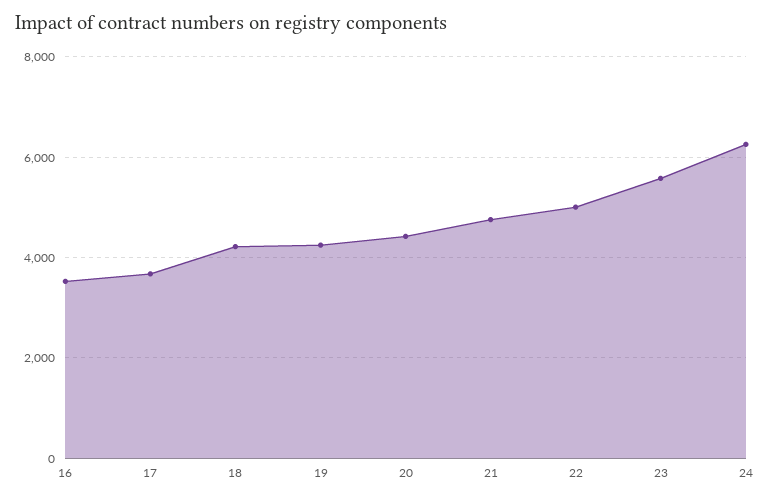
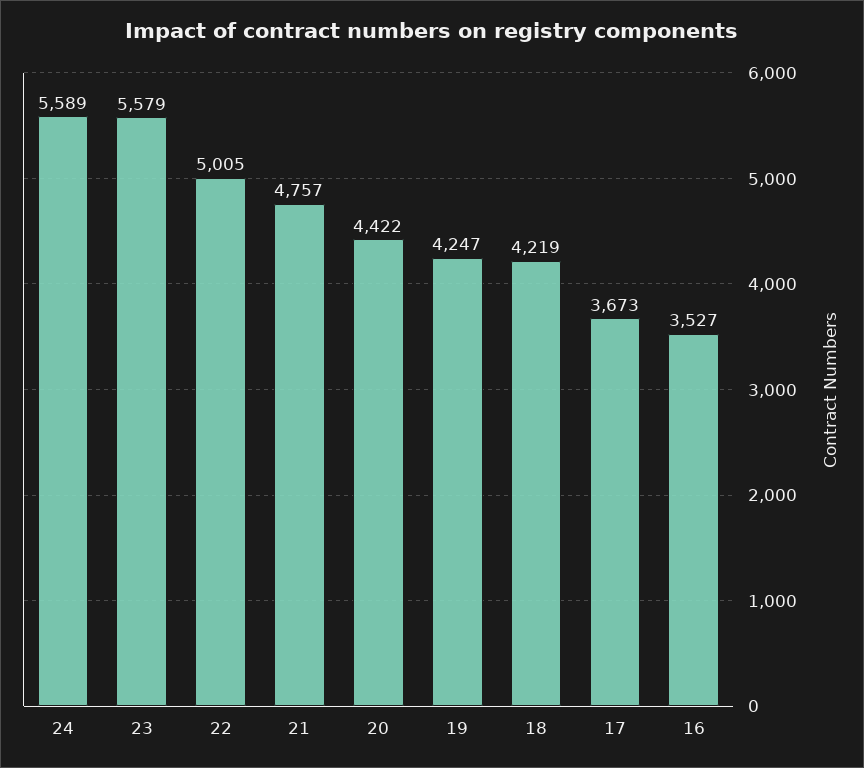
24: 6200 -> 5589

